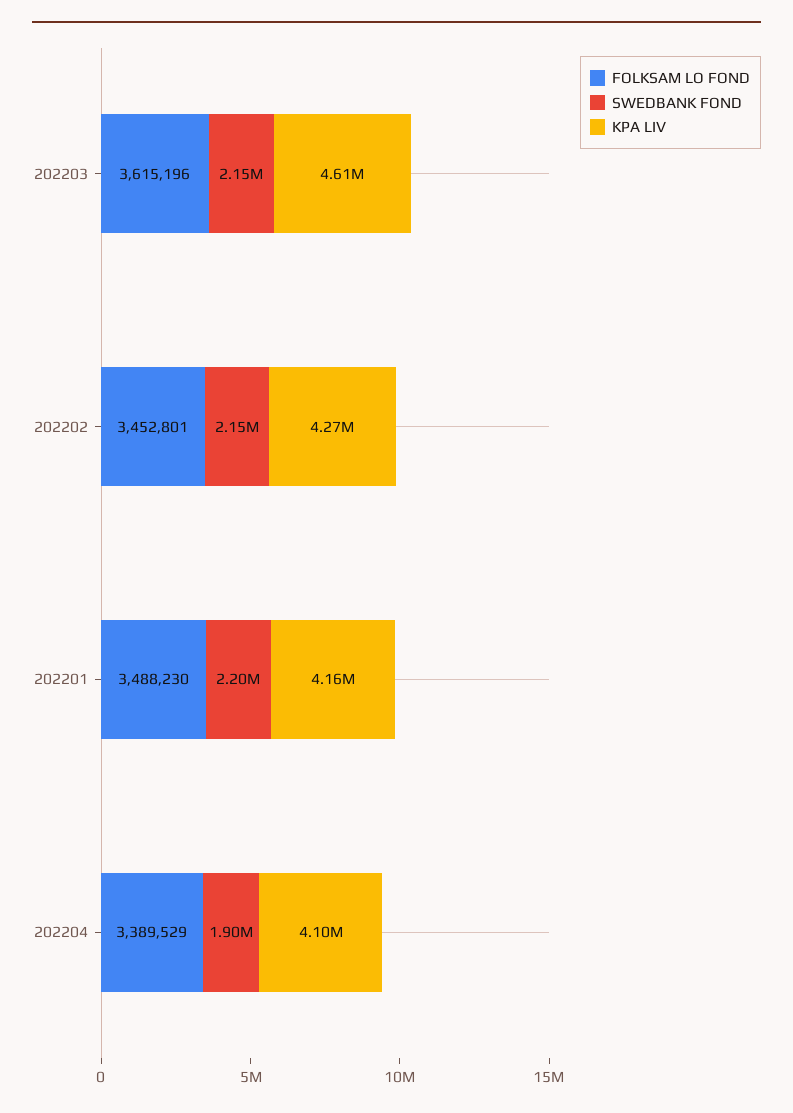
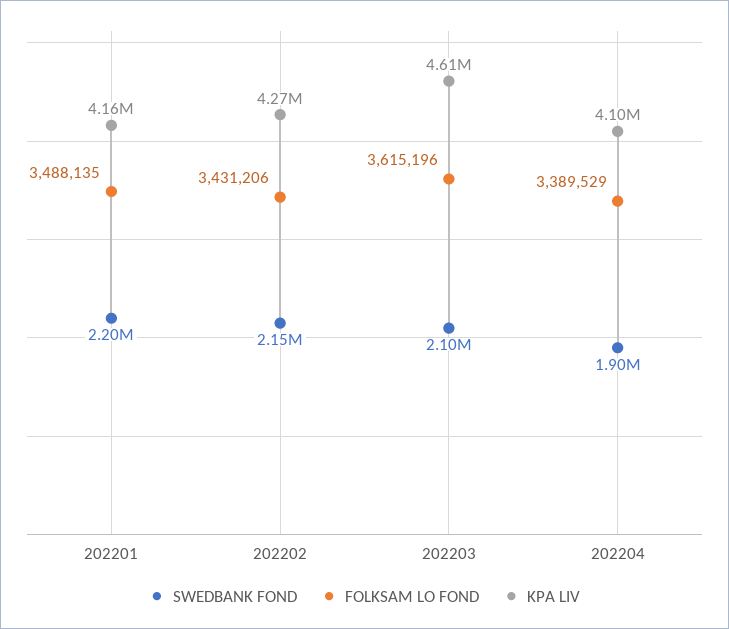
SWEDBANK FOND, 202203: 2150000 -> 2100000
FOLKSAM LO FOND, 202202: 3452801 -> 3431206
FOLKSAM LO FOND, 202201: 3488230 -> 3488135

